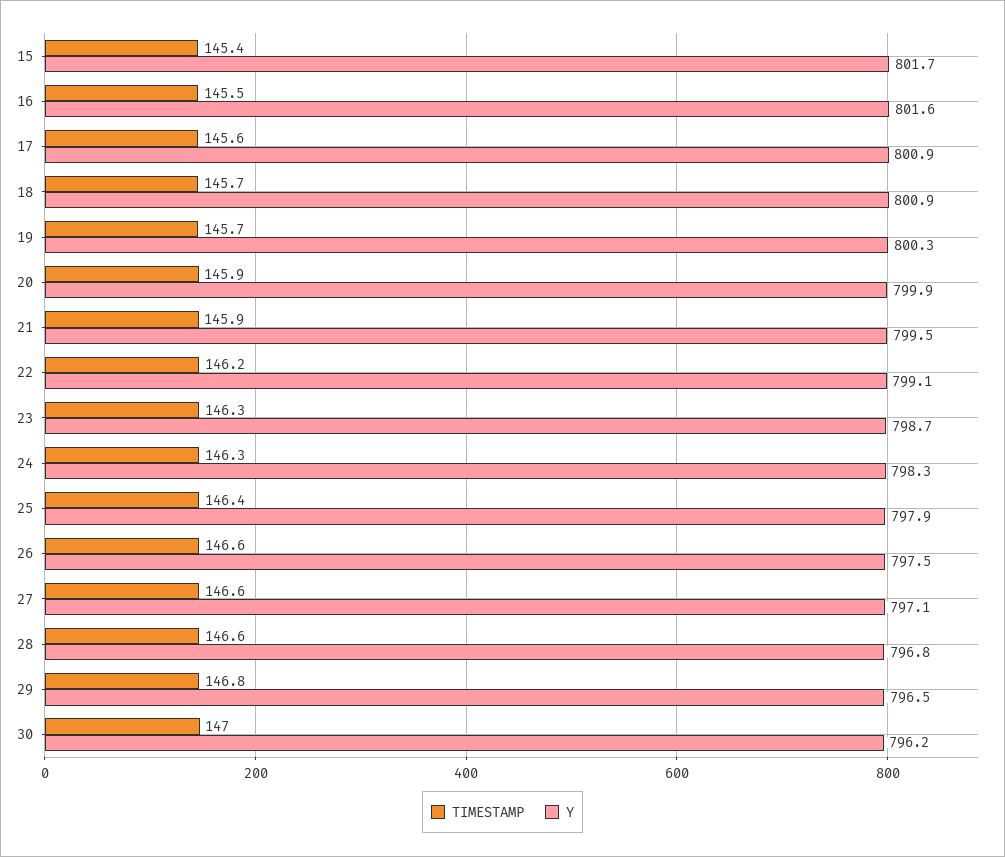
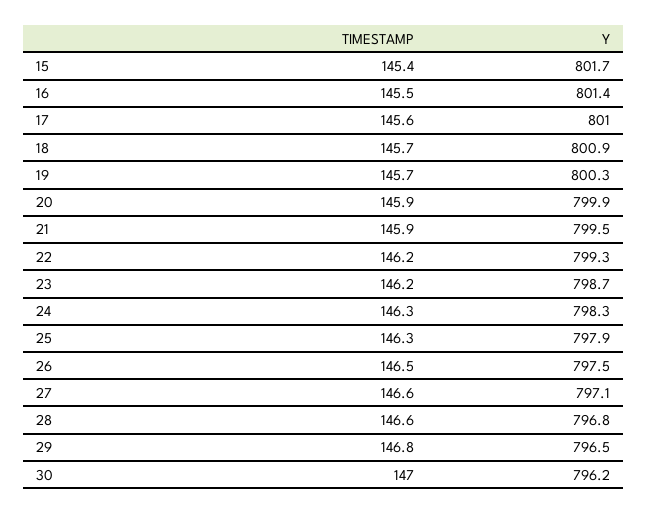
Y, 16: 801.6 -> 801.4
Y, 17: 800.9 -> 801
Y, 22: 799.1 -> 799.3
TIMESTAMP, 23: 146.3 -> 146.2
TIMESTAMP, 25: 146.4 -> 146.3
TIMESTAMP, 26: 146.6 -> 146.5

